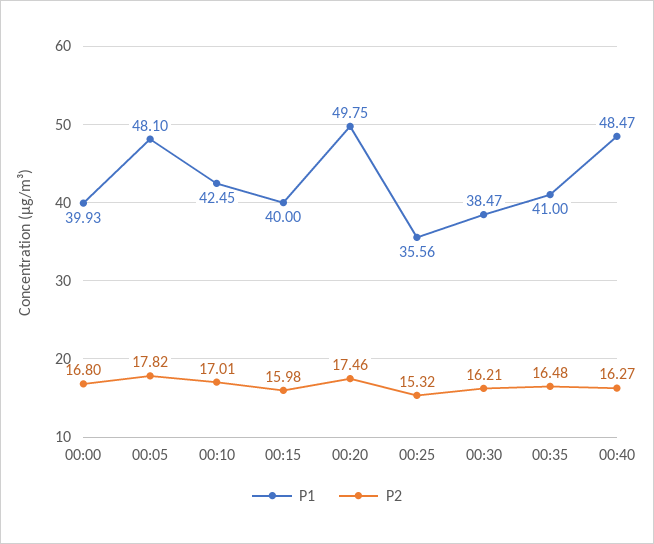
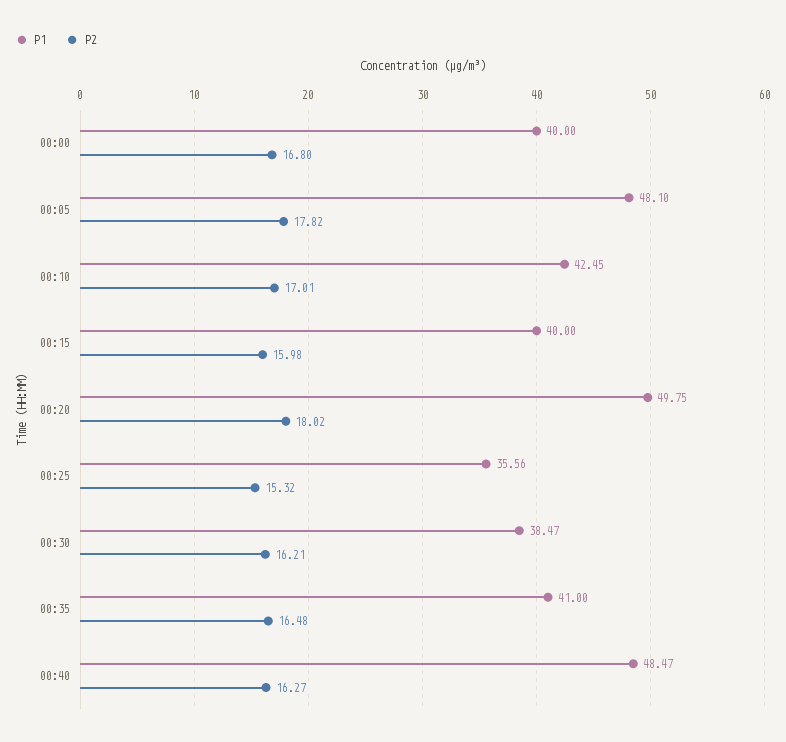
P1, 00:00: 39.93 -> 40
P2, 00:20: 17.46 -> 18.02

